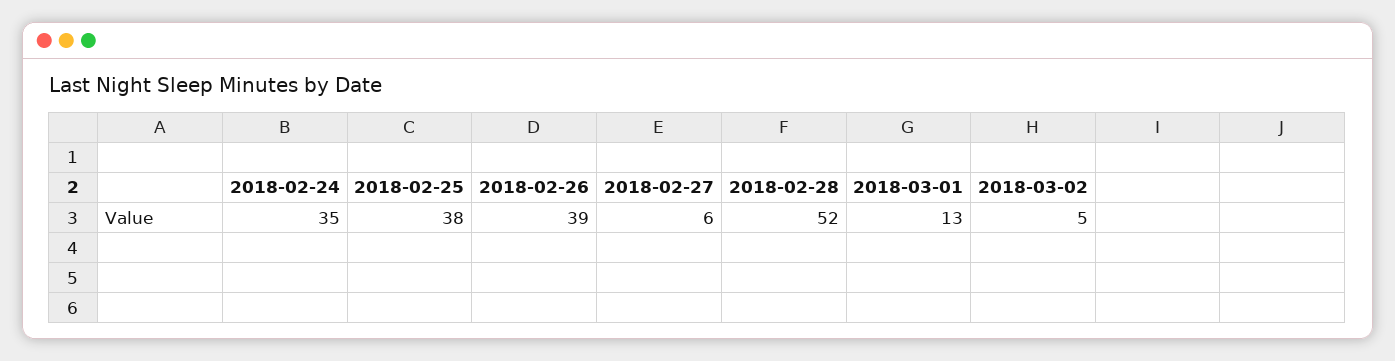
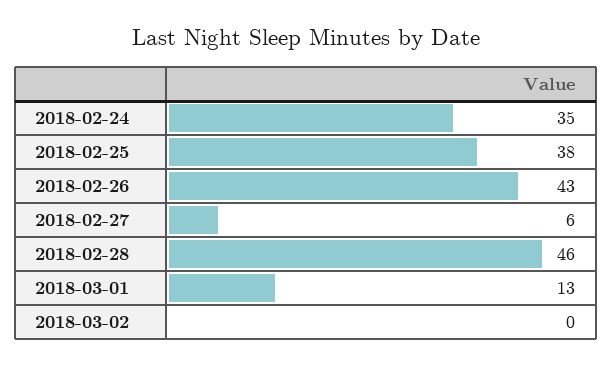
2018-02-26: 39 -> 43
2018-02-28: 52 -> 46
2018-03-02: 5 -> 0

